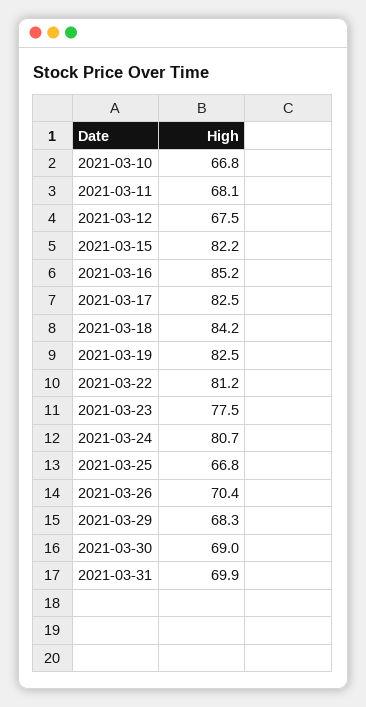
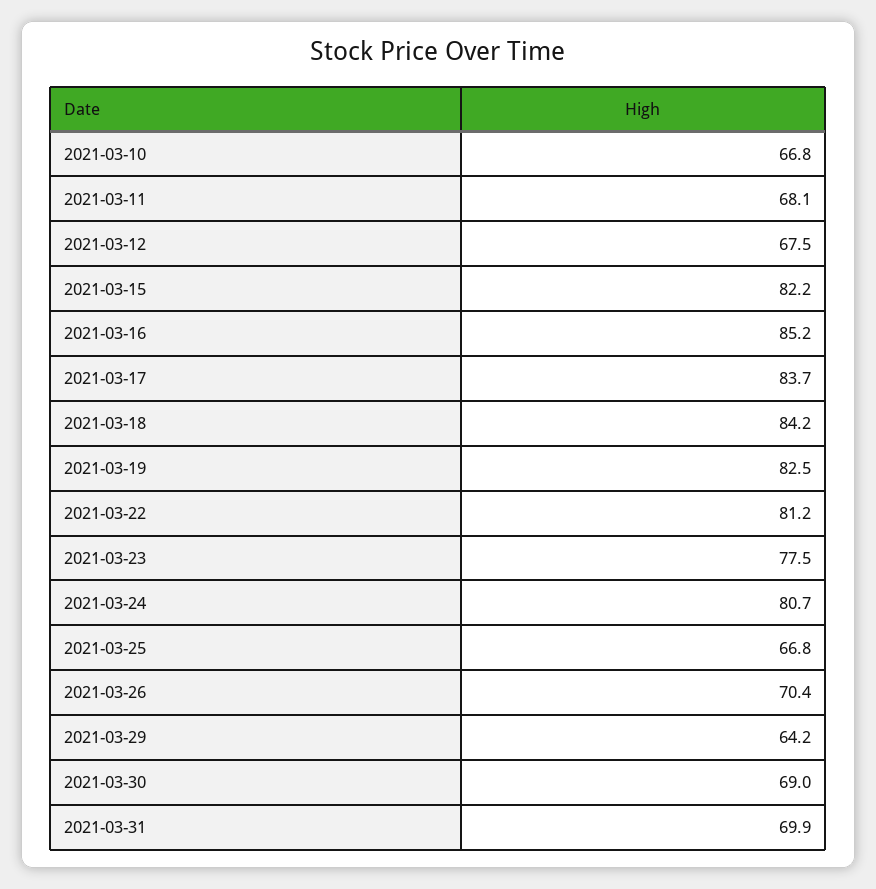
2021-03-17: 82.5 -> 83.7
2021-03-29: 68.3 -> 64.2

